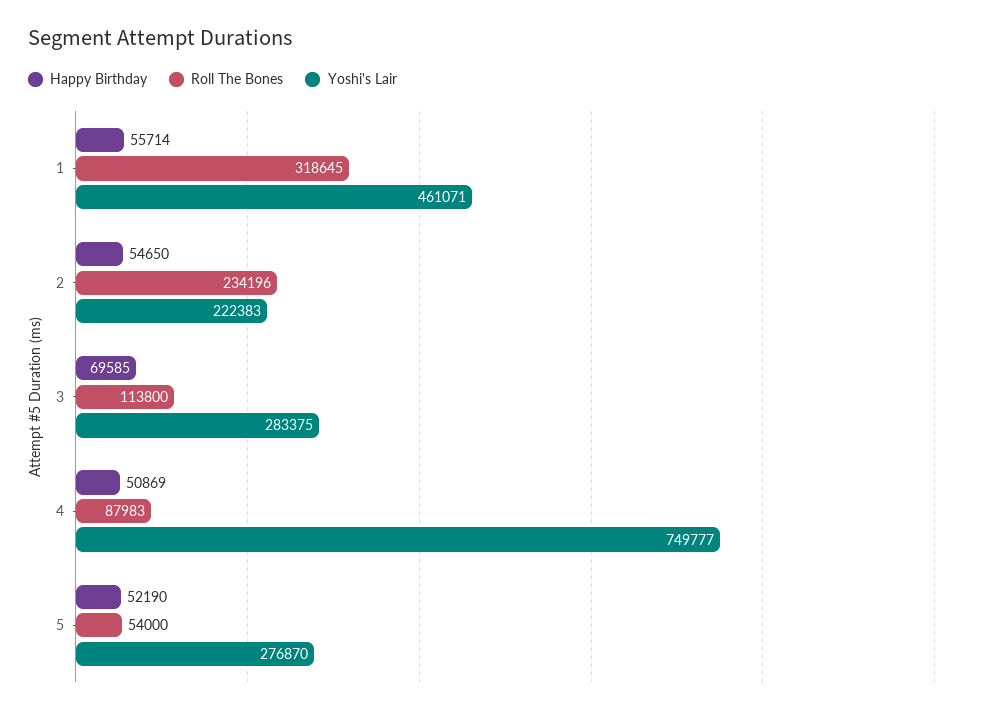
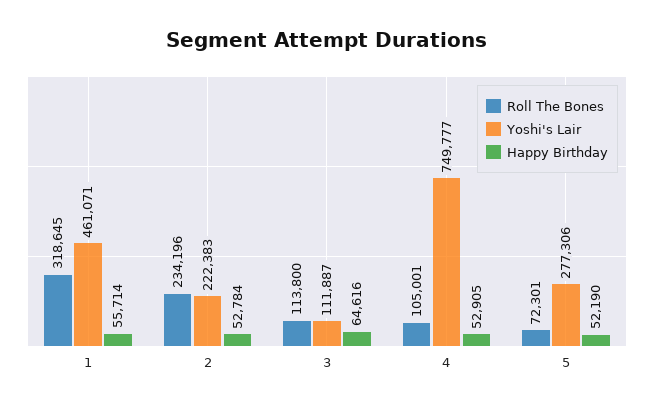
Happy Birthday, 2: 54650 -> 52784
Happy Birthday, 3: 69585 -> 64616
Yoshi's Lair, 3: 283375 -> 111887
Happy Birthday, 4: 50869 -> 52905
Roll The Bones, 4: 87983 -> 105001
Roll The Bones, 5: 54000 -> 72301
Yoshi's Lair, 5: 276870 -> 277306

